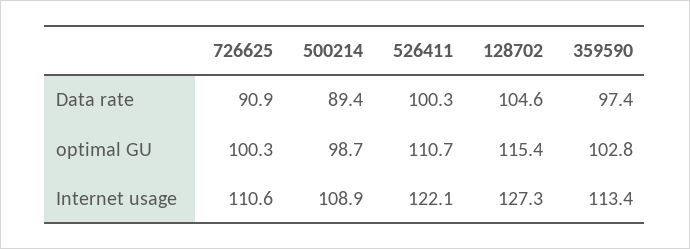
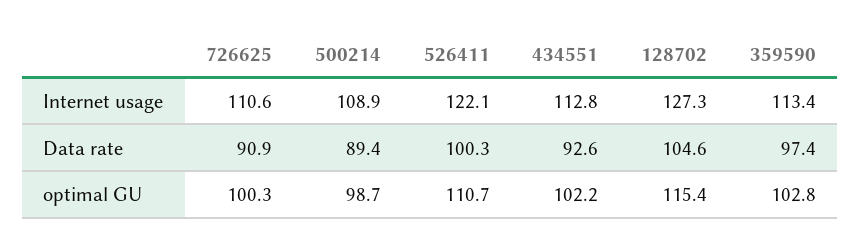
434551, Internet usage: none -> 112.8
434551, Data rate: none -> 92.6
434551, optimal GU: none -> 102.2

